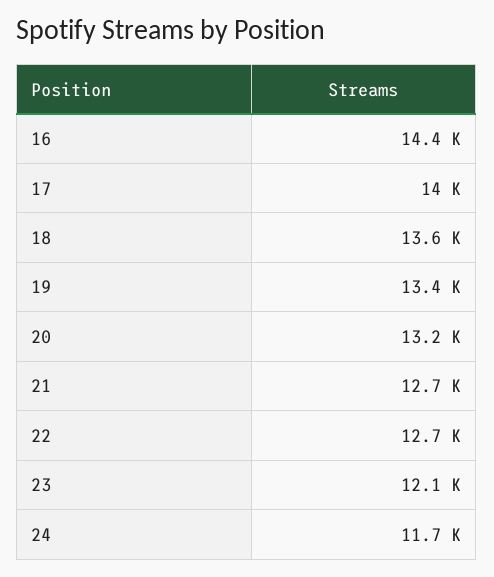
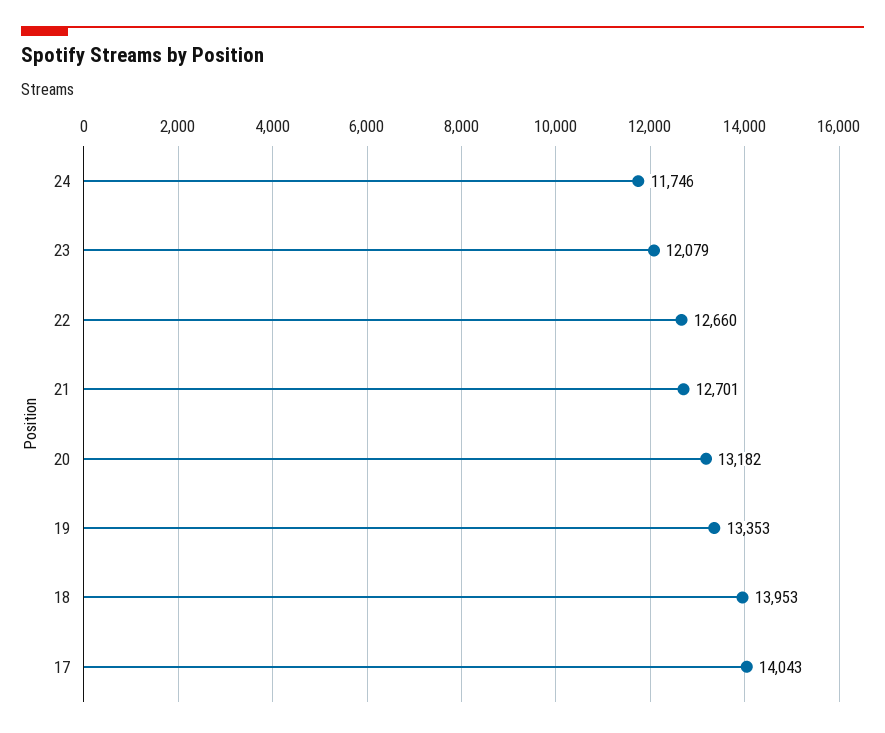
16: 14400 -> none
18: 13600 -> 13953

